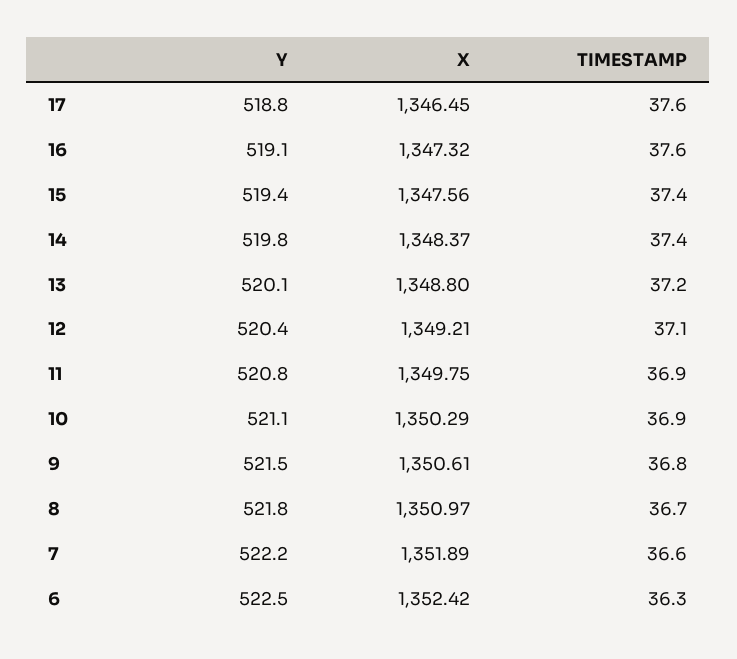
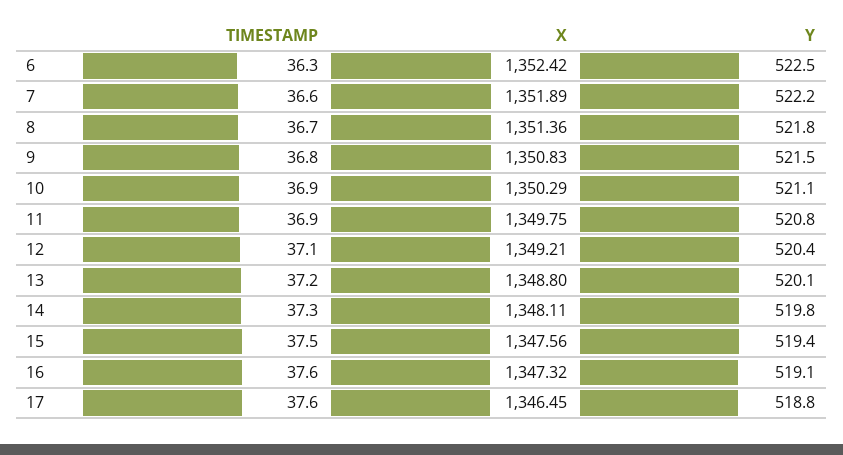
TIMESTAMP, 15: 37.4 -> 37.5
X, 14: 1348.37 -> 1348.11
TIMESTAMP, 14: 37.4 -> 37.3
X, 9: 1350.61 -> 1350.83
X, 8: 1350.97 -> 1351.36

